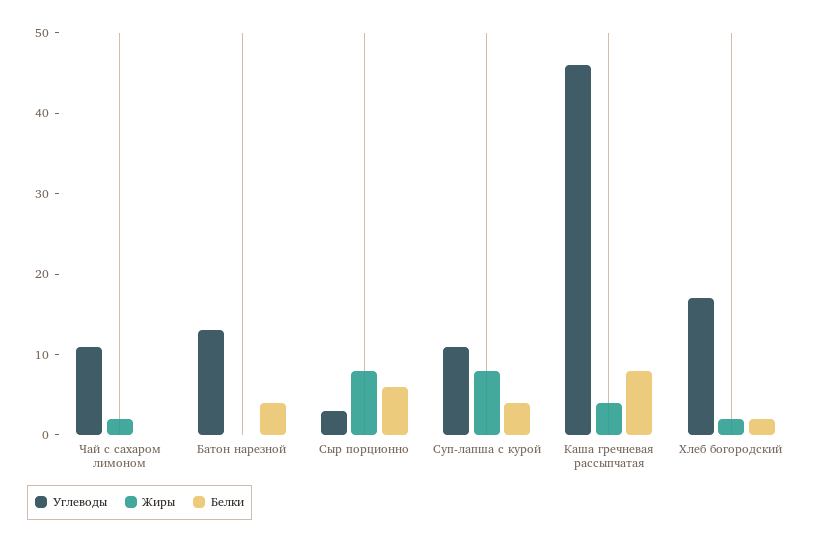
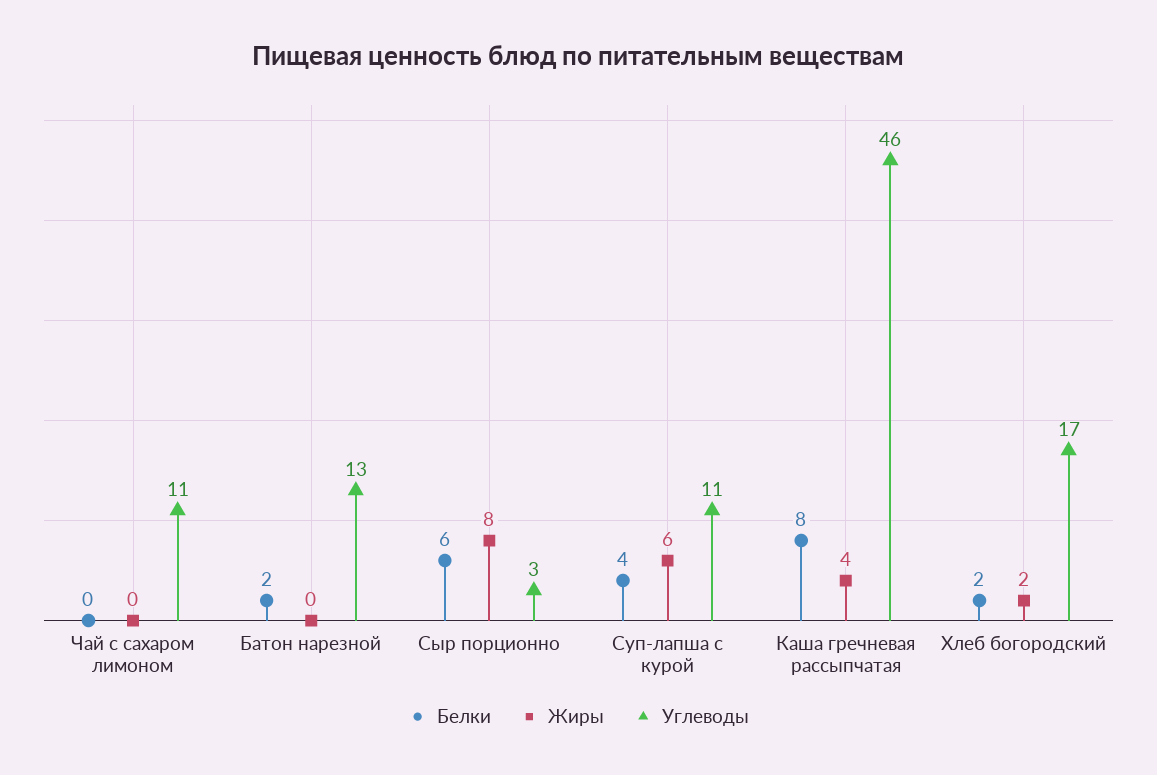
Жиры, Чай с сахаром лимоном: 2 -> 0
Белки, Батон нарезной: 4 -> 2
Жиры, Суп-лапша с курой: 8 -> 6

